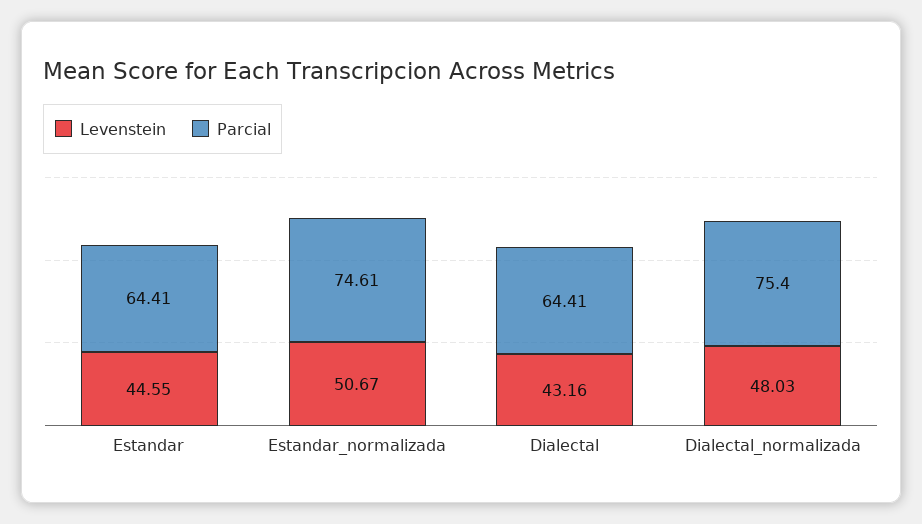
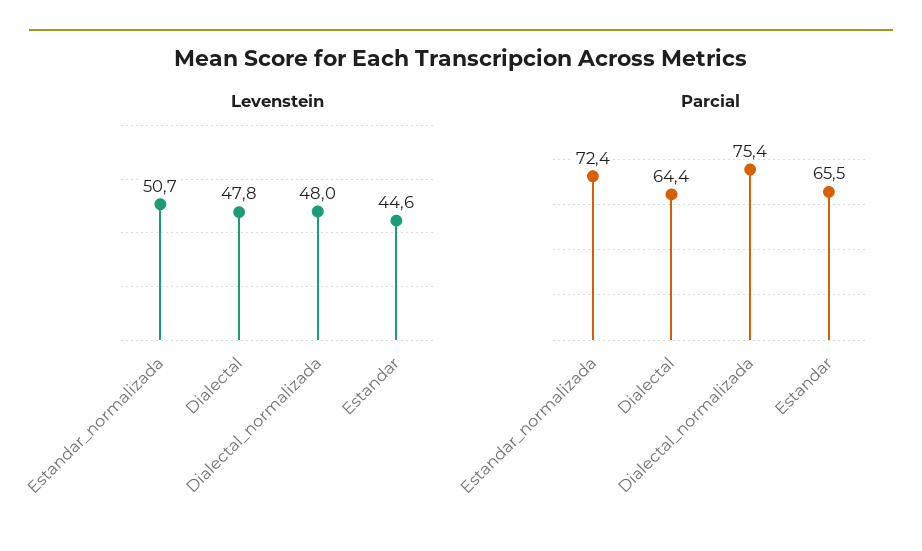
Parcial, Estandar: 64.41 -> 65.5
Parcial, Estandar_normalizada: 74.61 -> 72.4
Levenstein, Dialectal: 43.16 -> 47.8

